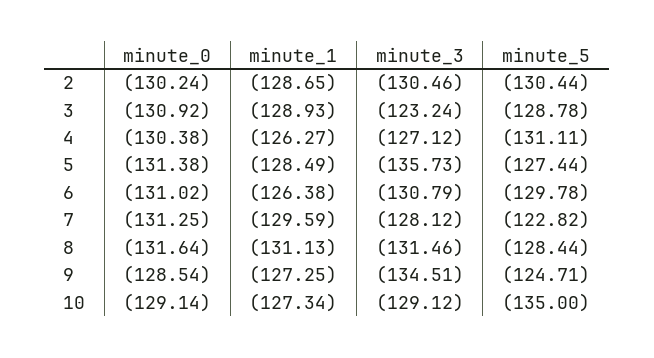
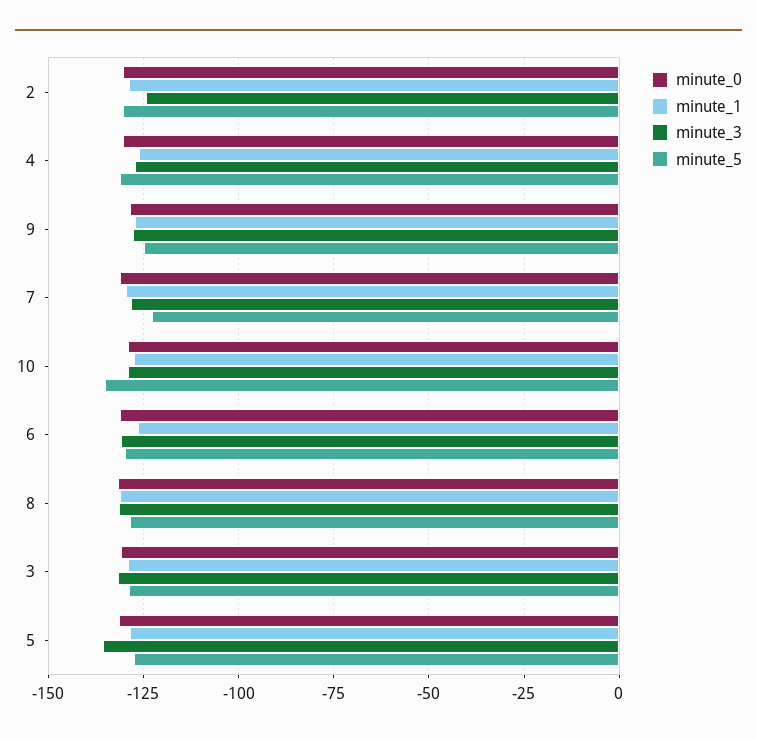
minute_3, 2: -130.46 -> -125
minute_3, 3: -123.24 -> -132.5
minute_3, 9: -134.51 -> -127.5

